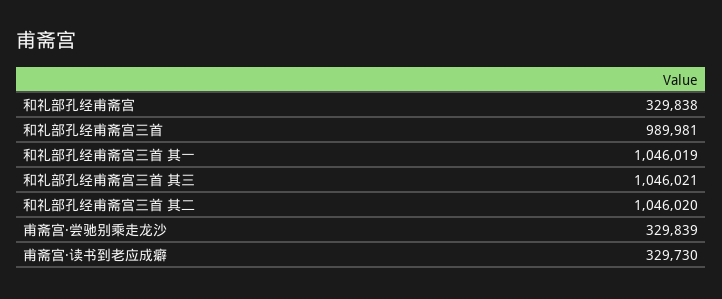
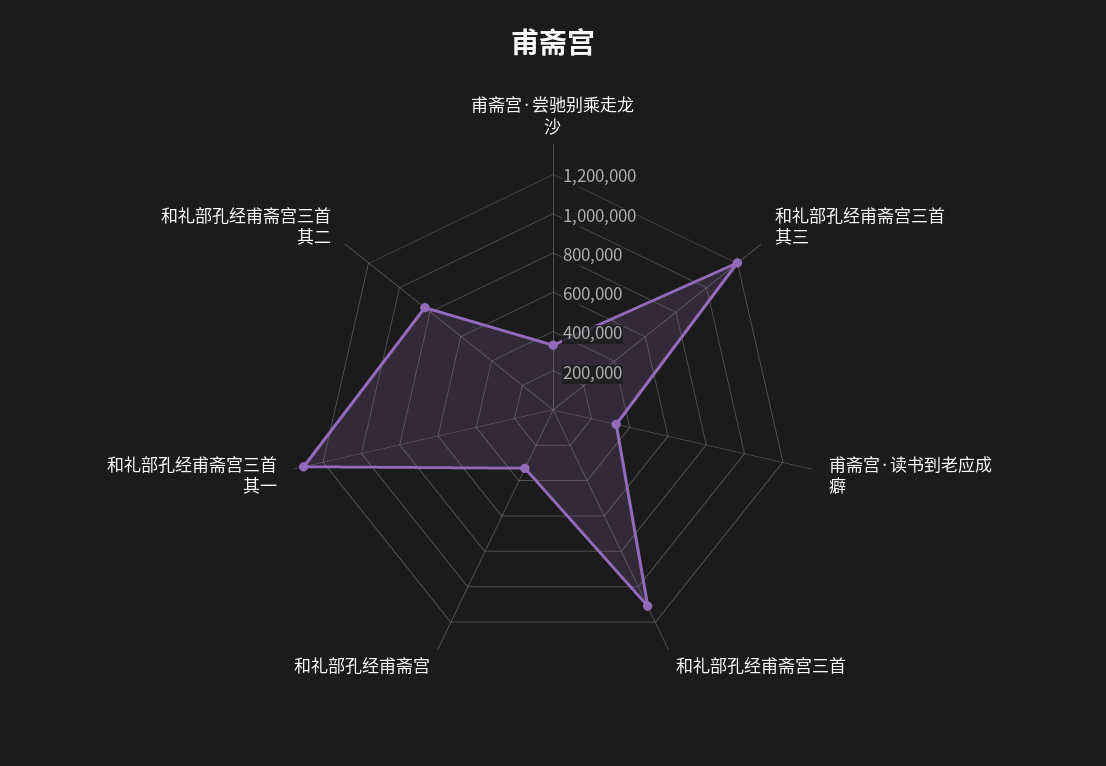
和礼部孔经甫斋宫三首: 989981 -> 1100000
和礼部孔经甫斋宫三首 其一: 1046019 -> 1300000
和礼部孔经甫斋宫三首 其三: 1046021 -> 1200000
和礼部孔经甫斋宫三首 其二: 1046020 -> 850000

